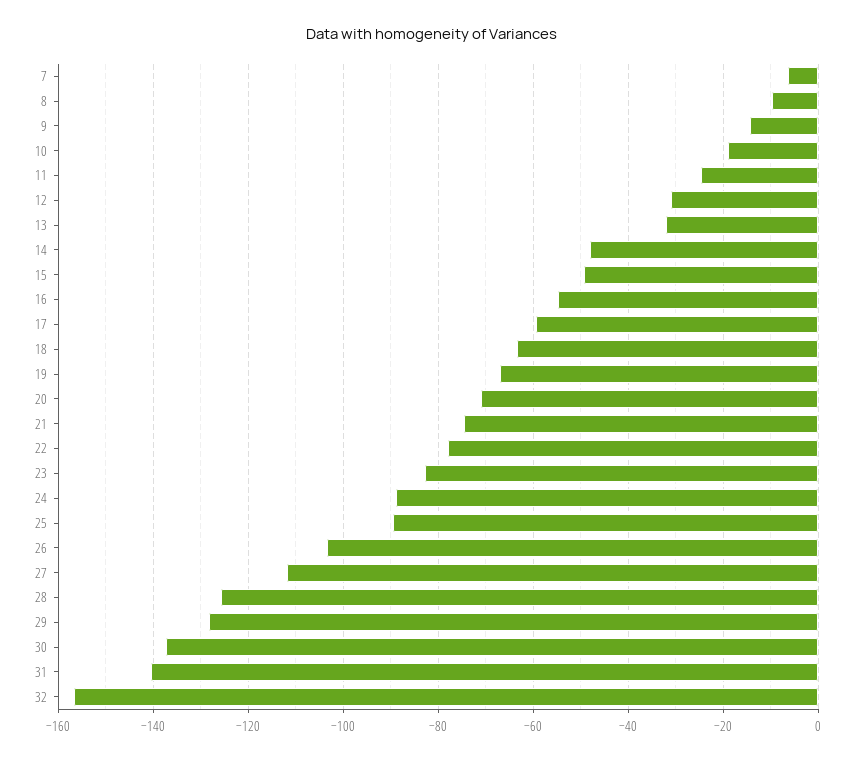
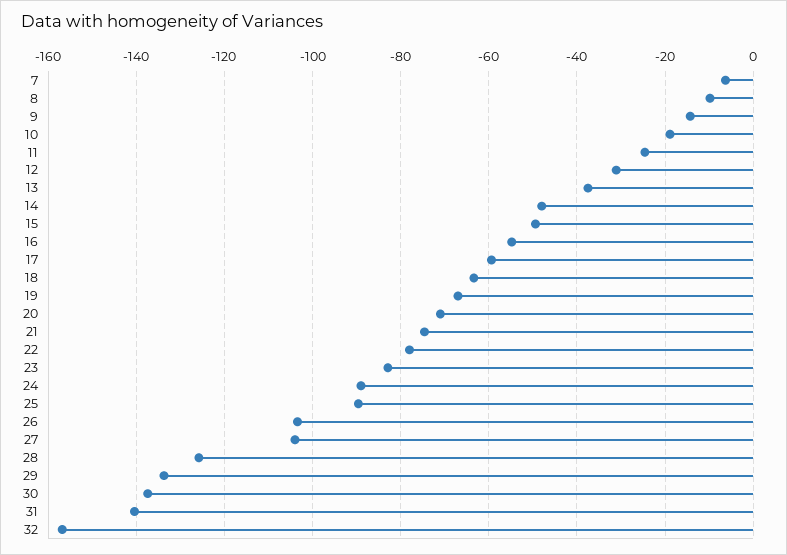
13: -32 -> -38
27: -112 -> -104
29: -128 -> -134

